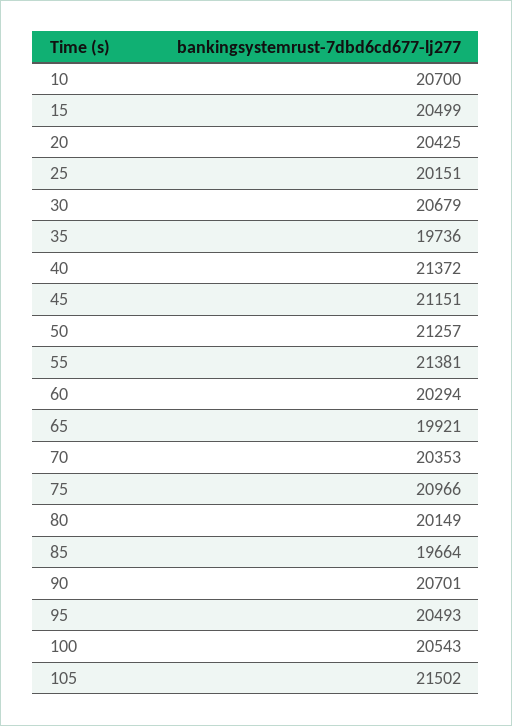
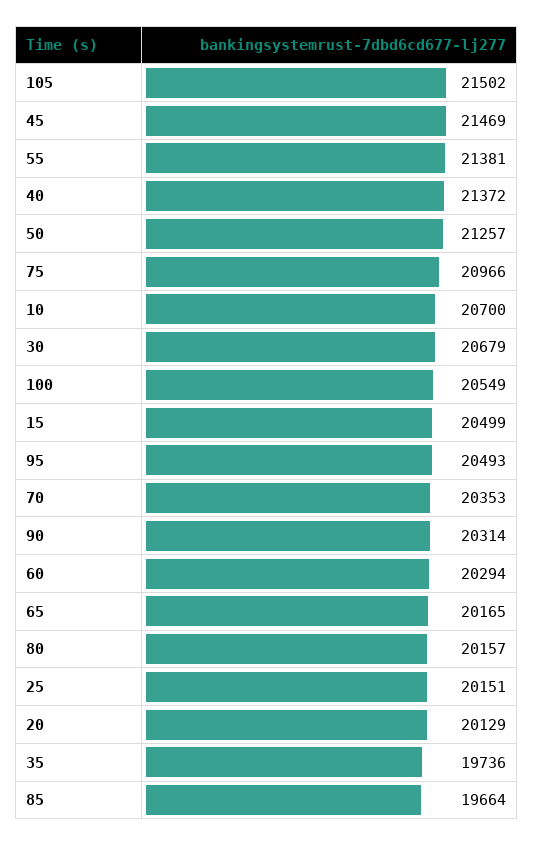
20: 20425 -> 20129
45: 21151 -> 21469
65: 19921 -> 20165
80: 20149 -> 20157
90: 20701 -> 20314
100: 20543 -> 20549

